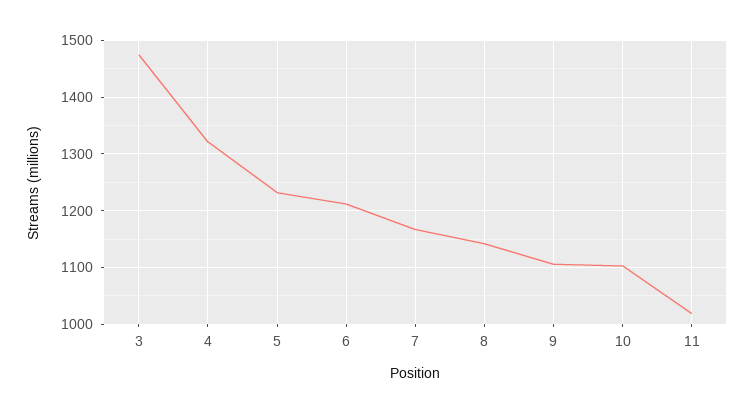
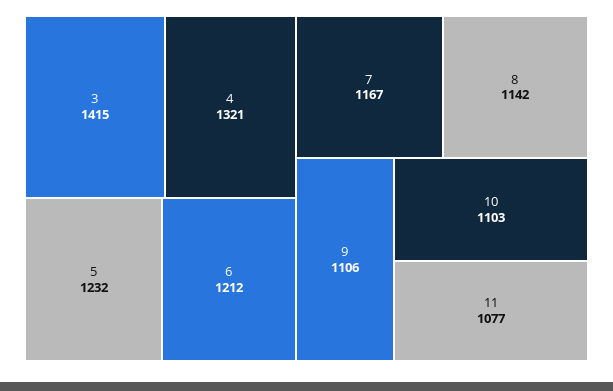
3: 1480 -> 1415
11: 1020 -> 1077

